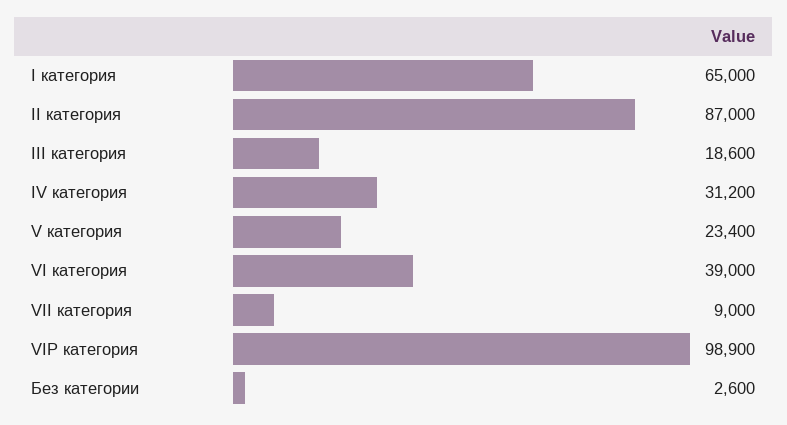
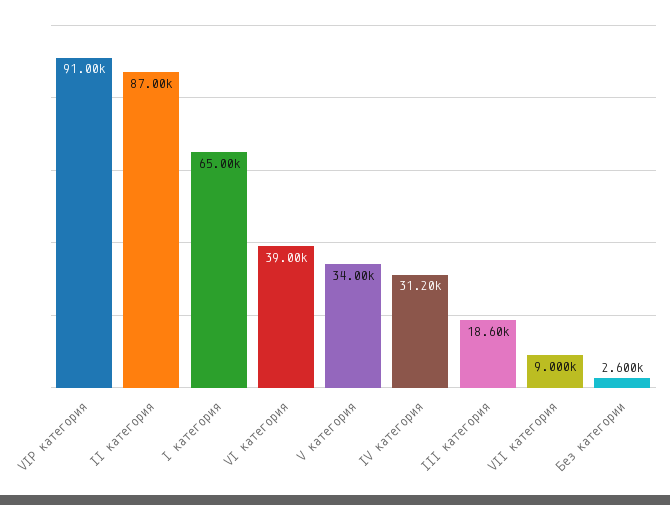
V категория: 23400 -> 34000
VIP категория: 98900 -> 91000

